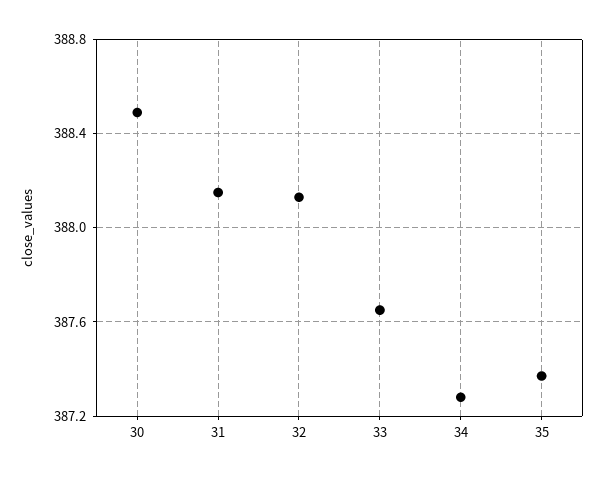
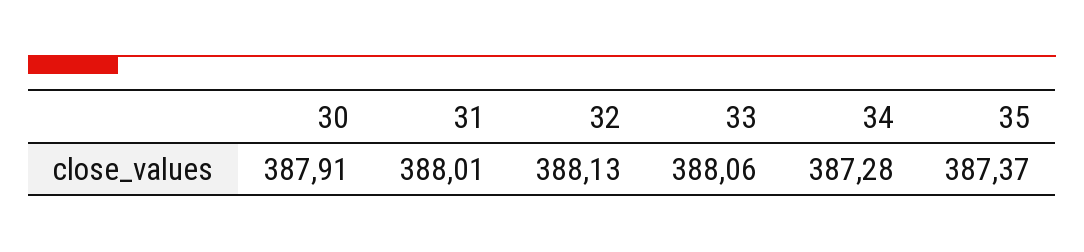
30: 388.5 -> 387.91
31: 388.15 -> 388.01
33: 387.65 -> 388.06

